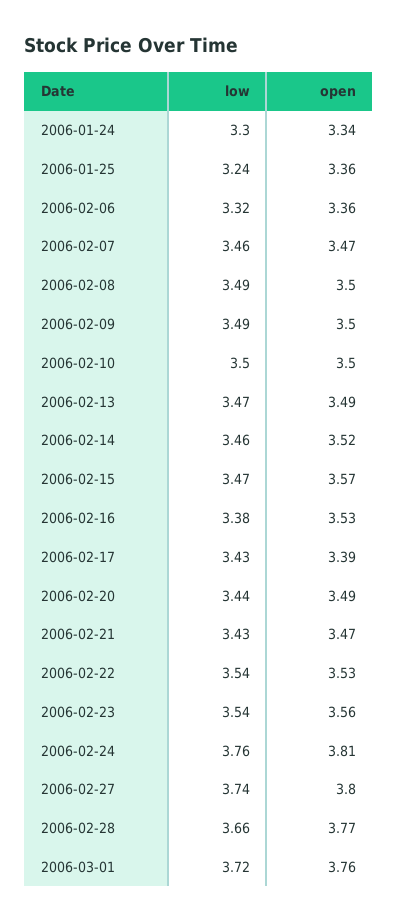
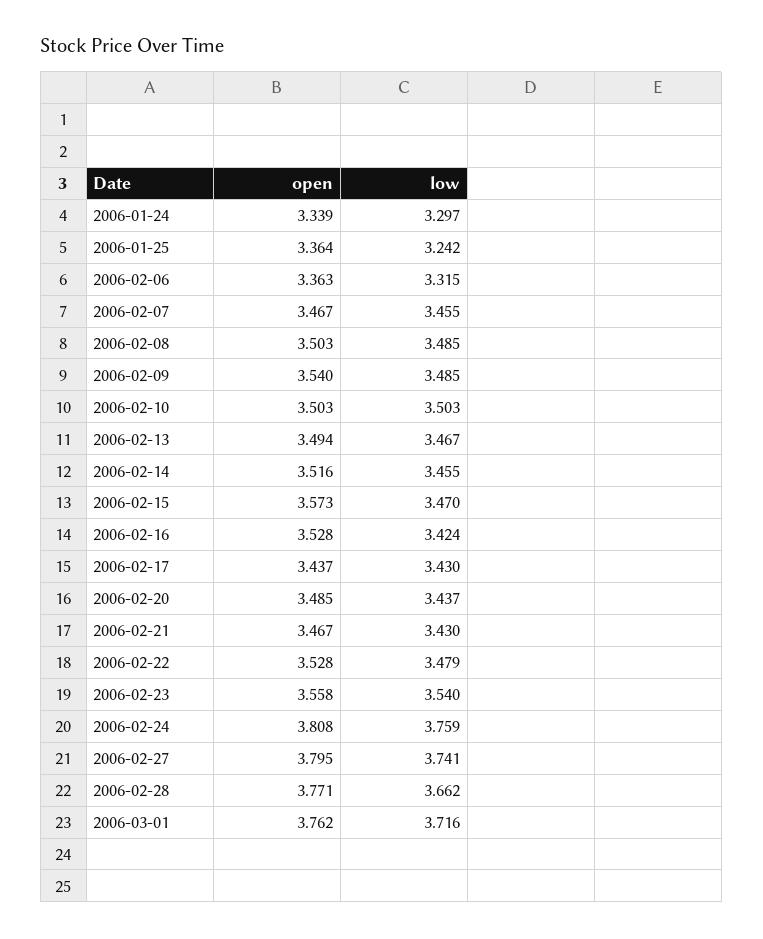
open, 2006-02-09: 3.5 -> 3.54
low, 2006-02-16: 3.38 -> 3.424
open, 2006-02-17: 3.39 -> 3.437
low, 2006-02-22: 3.54 -> 3.479

